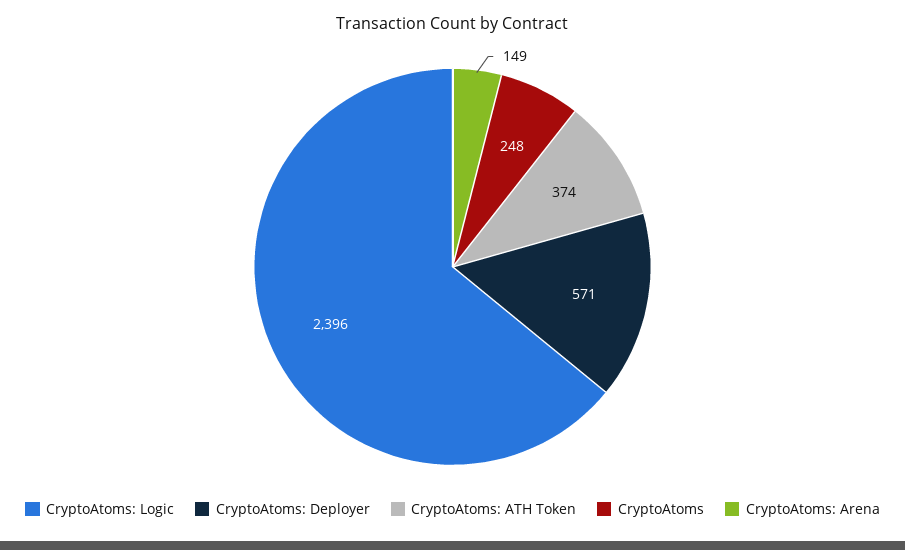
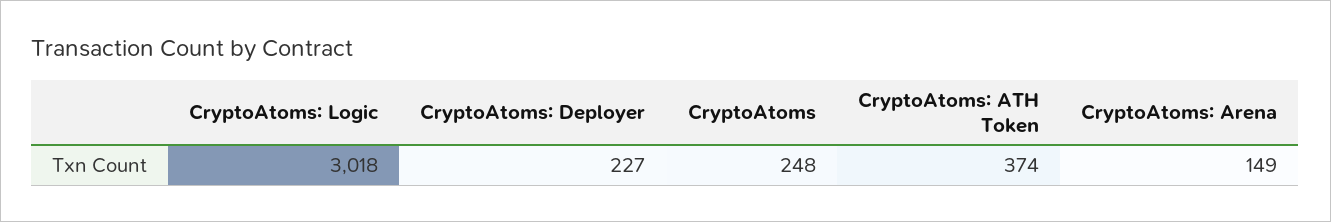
CryptoAtoms: Logic: 2396 -> 3018
CryptoAtoms: Deployer: 571 -> 227

